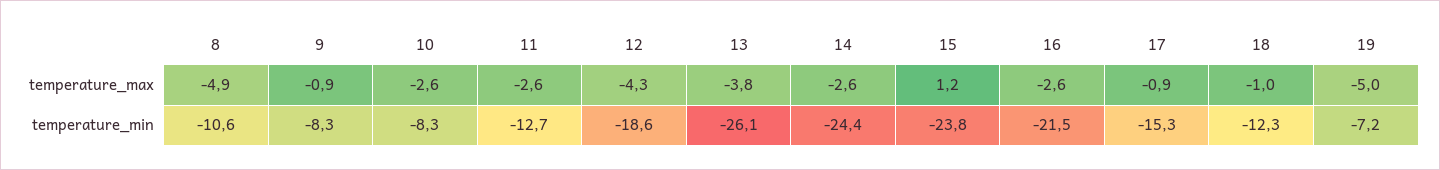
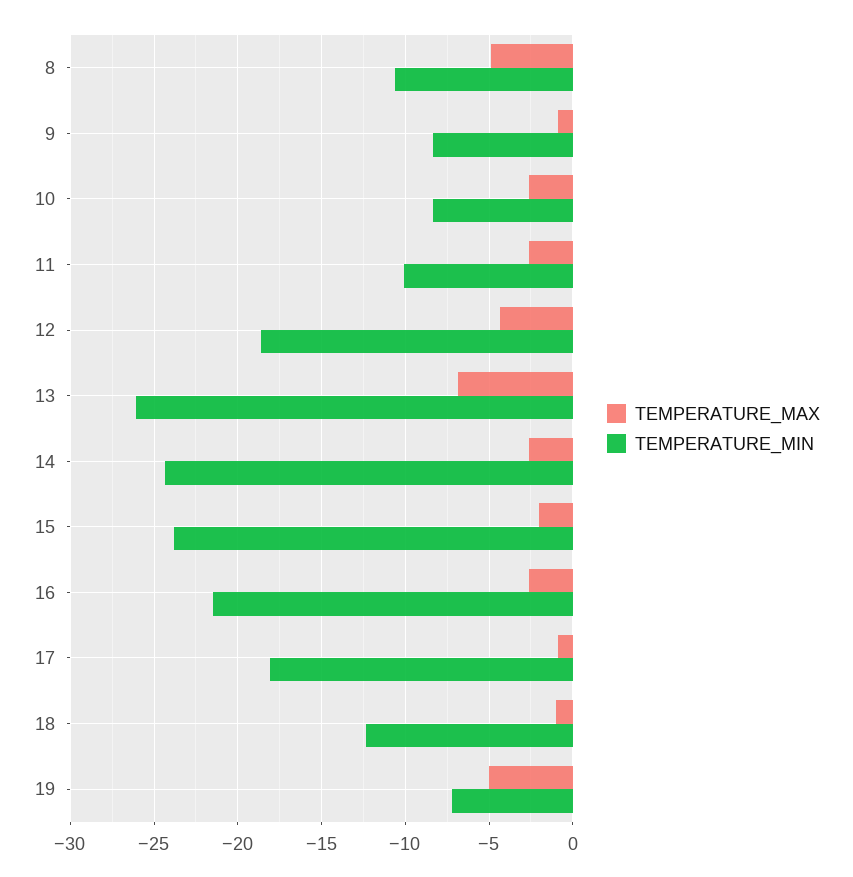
temperature_max, 13: -3.8 -> -7
temperature_max, 15: 1.2 -> -2
temperature_min, 11: -12.7 -> -10
temperature_min, 17: -15.3 -> -18

